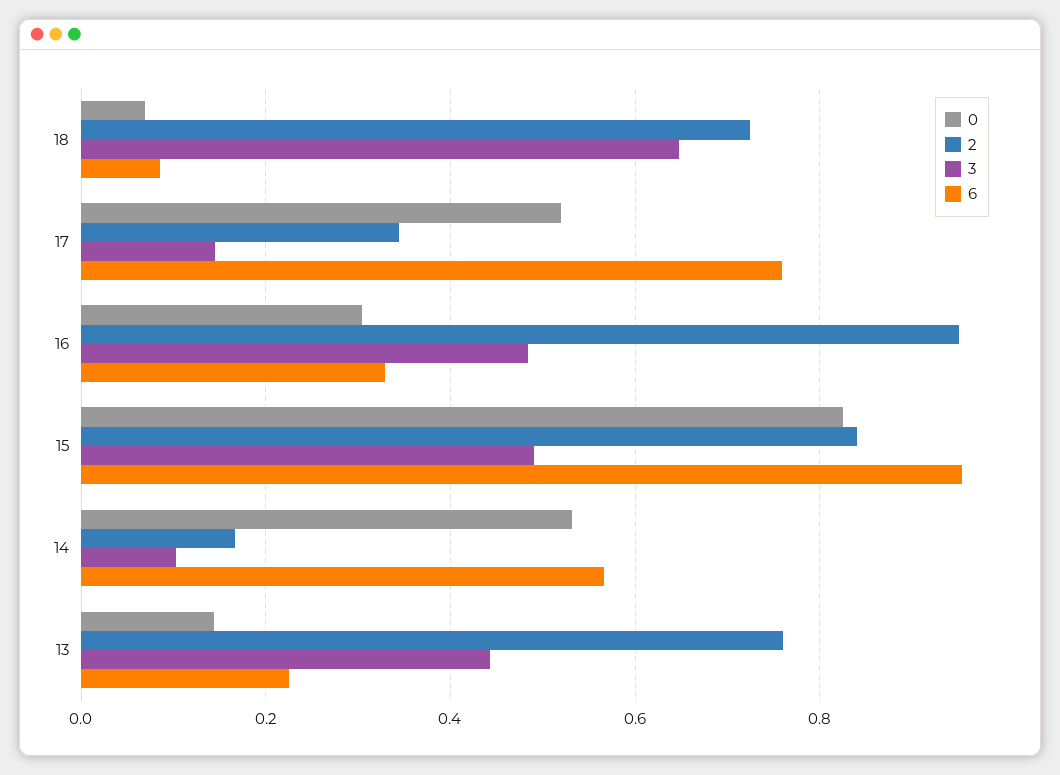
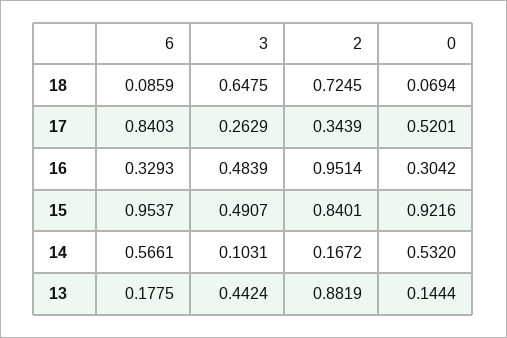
3, 17: 0.14 -> 0.2629
6, 17: 0.76 -> 0.8403
0, 15: 0.82 -> 0.9216
2, 13: 0.76 -> 0.8819
6, 13: 0.22 -> 0.1775

